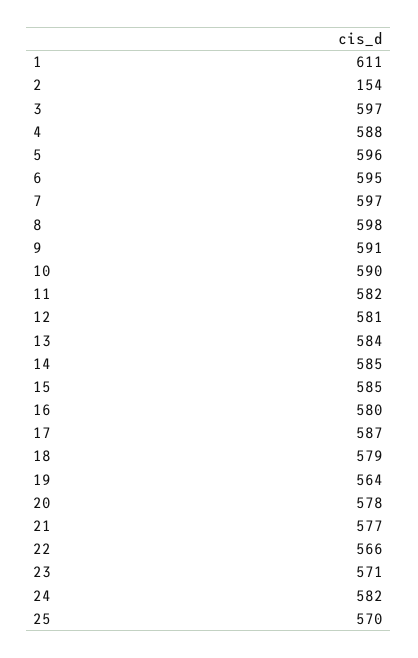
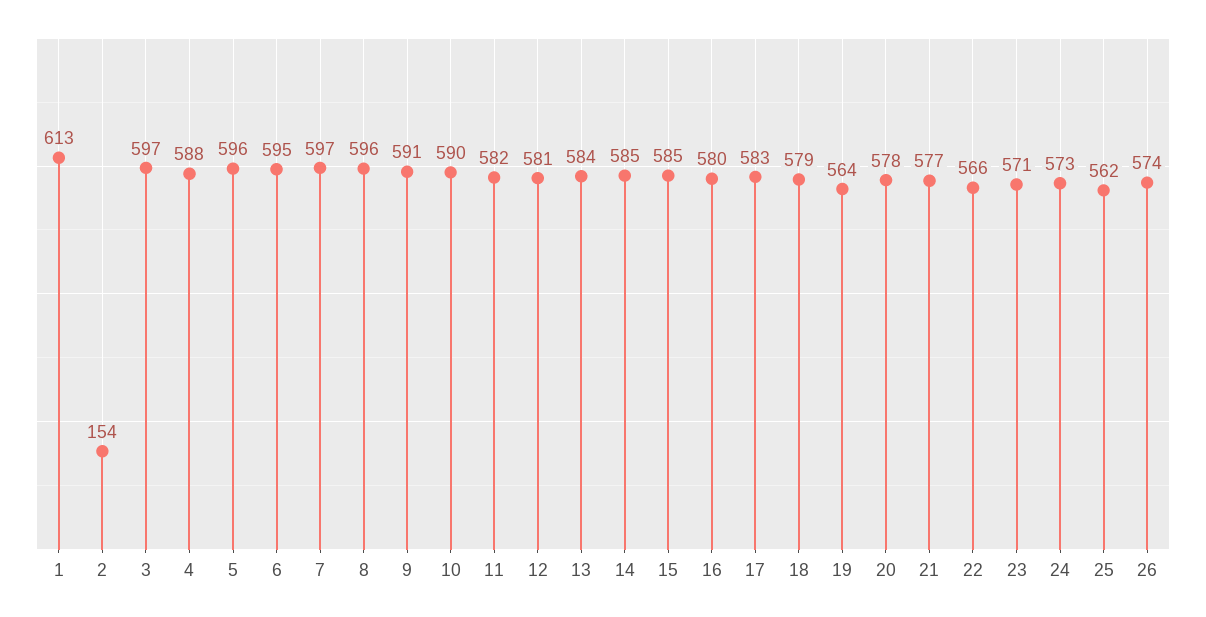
1: 611 -> 613
8: 598 -> 596
17: 587 -> 583
24: 582 -> 573
25: 570 -> 562
26: none -> 574

